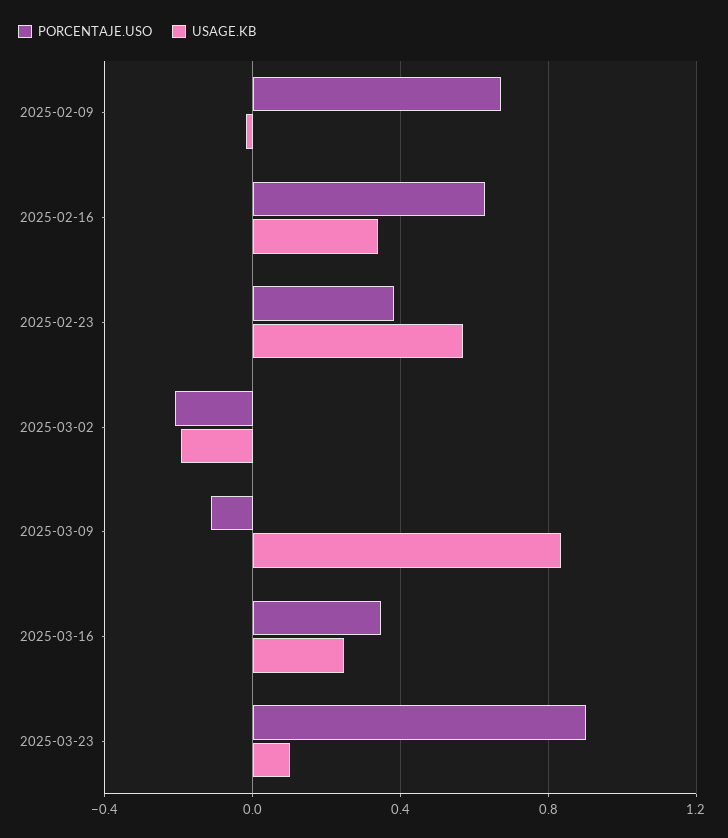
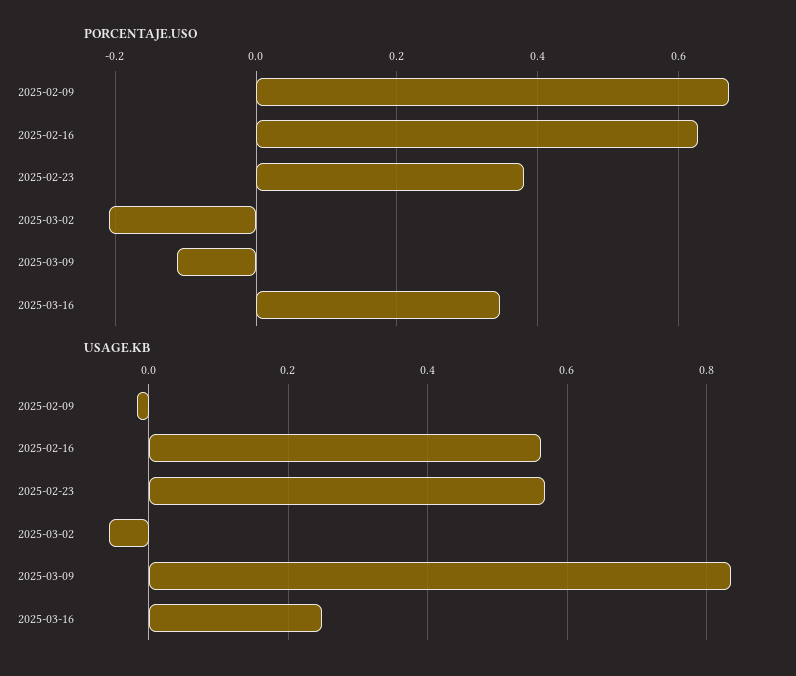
USAGE.KB, 2025-02-16: 0.35 -> 0.56
USAGE.KB, 2025-03-02: -0.2 -> -0.06
PORCENTAJE.USO, 2025-03-23: 0.9 -> none
USAGE.KB, 2025-03-23: 0.1 -> none

